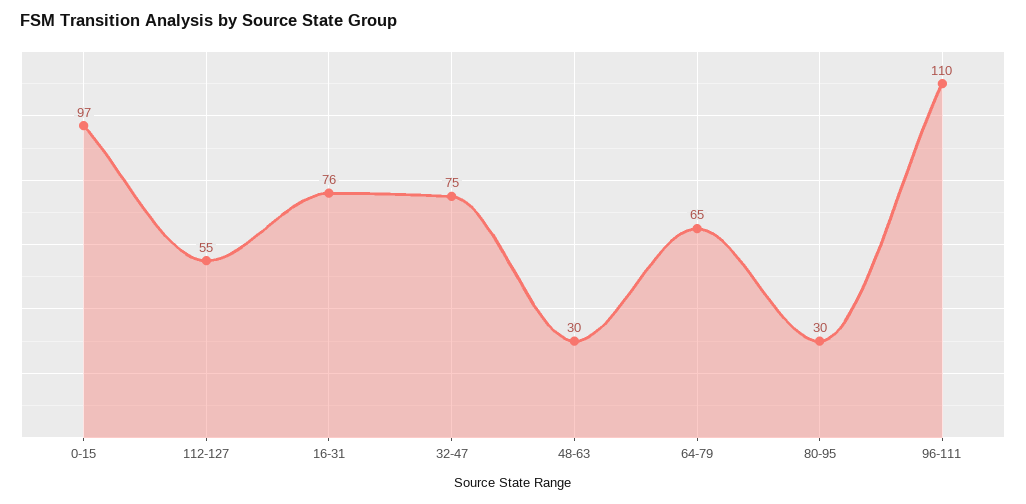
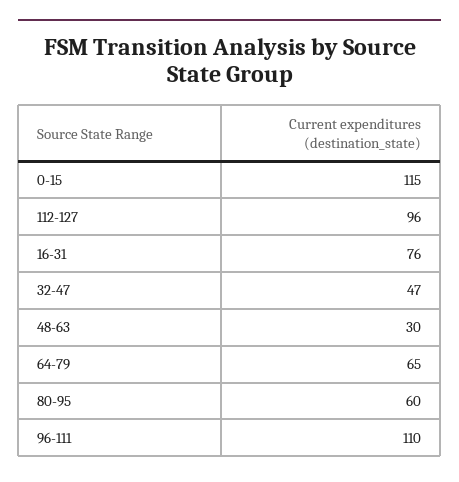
0-15: 97 -> 115
112-127: 55 -> 96
32-47: 75 -> 47
80-95: 30 -> 60

